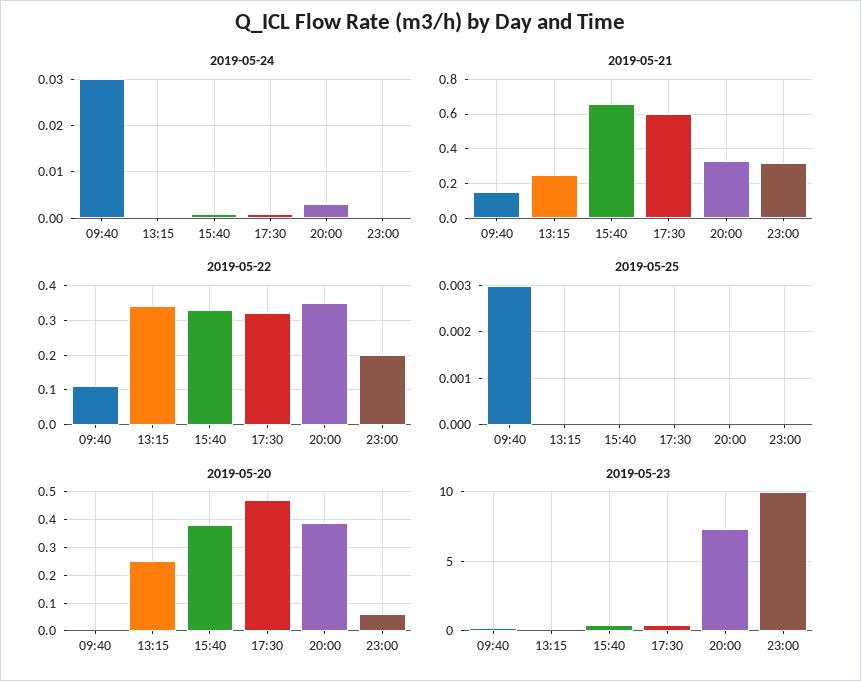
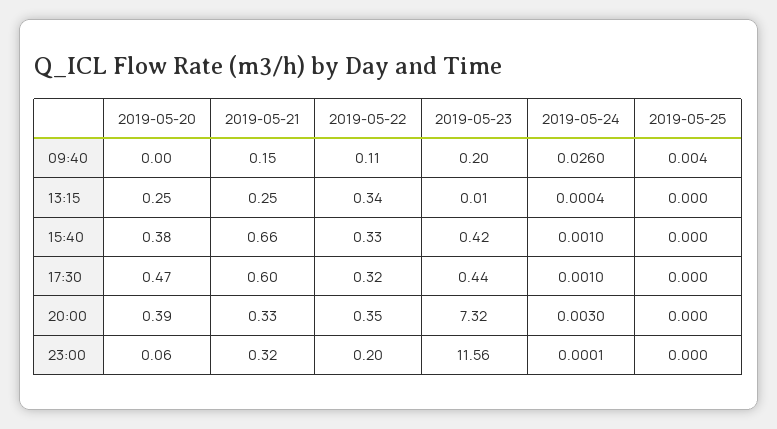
2019-05-24, 09:40: 0.03 -> 0.026
2019-05-25, 09:40: 0.003 -> 0.004
2019-05-23, 23:00: 10 -> 11.56

